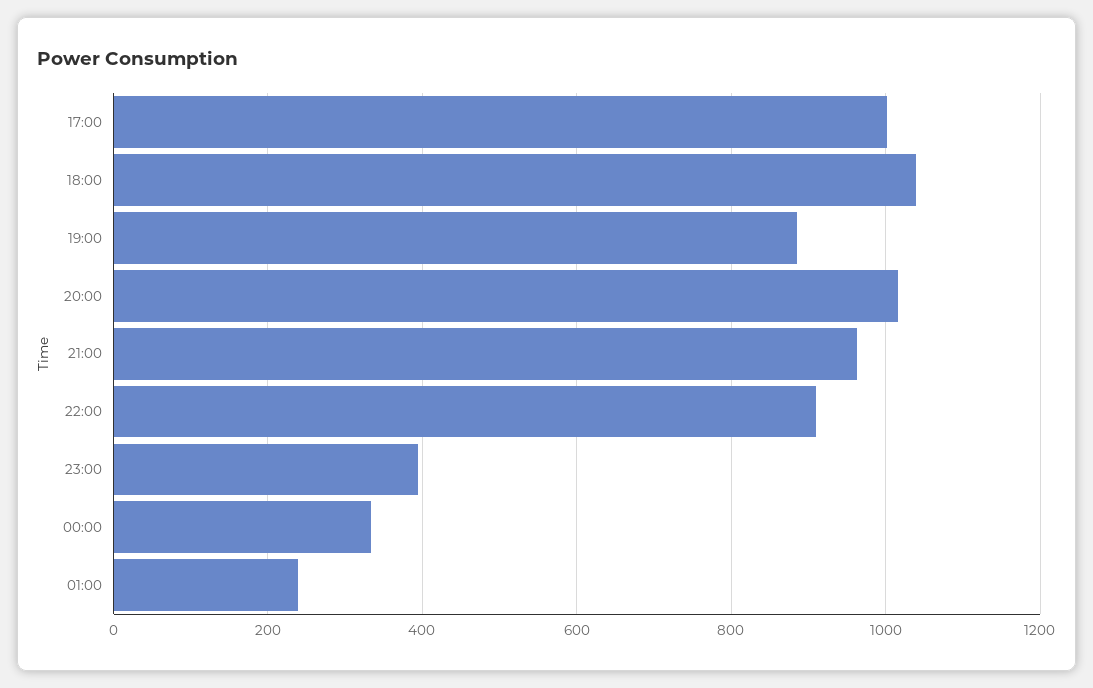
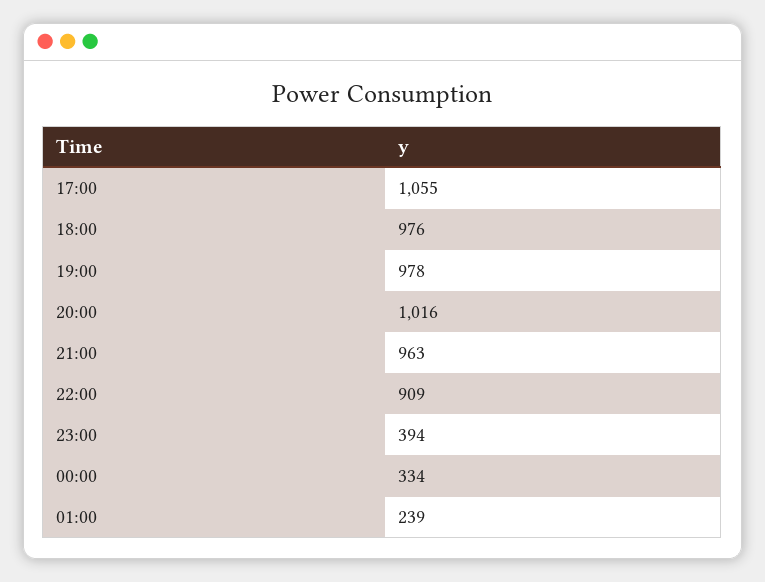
17:00: 1000 -> 1055
18:00: 1040 -> 976
19:00: 880 -> 978

